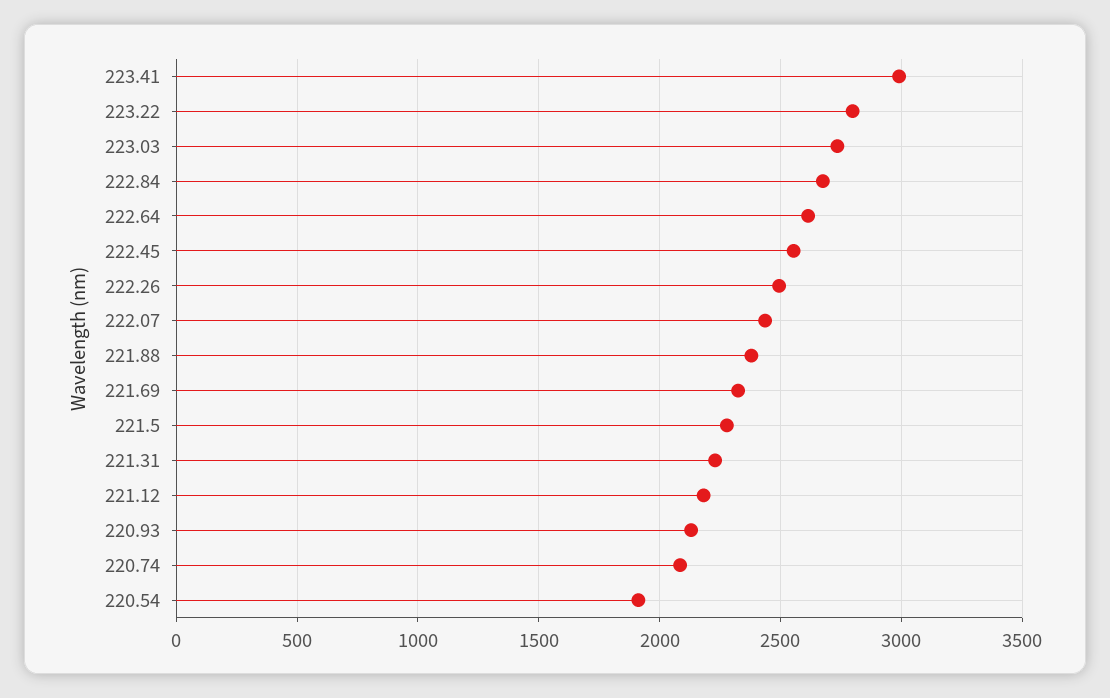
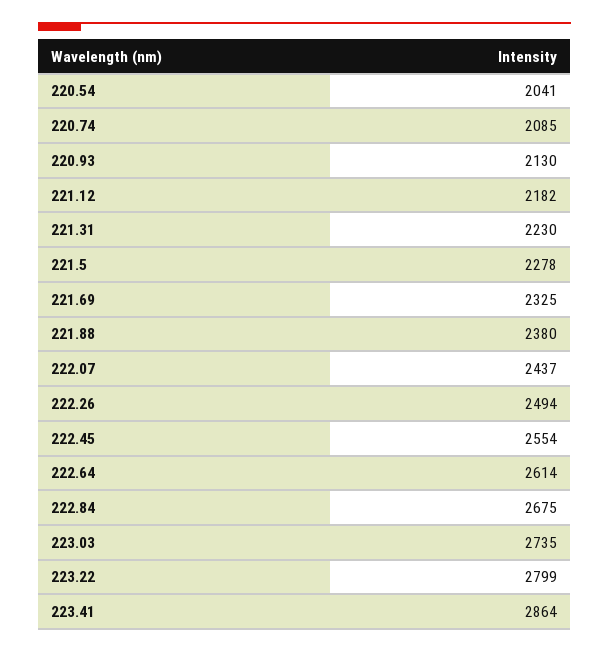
223.41: 3000 -> 2864
220.54: 1900 -> 2041

